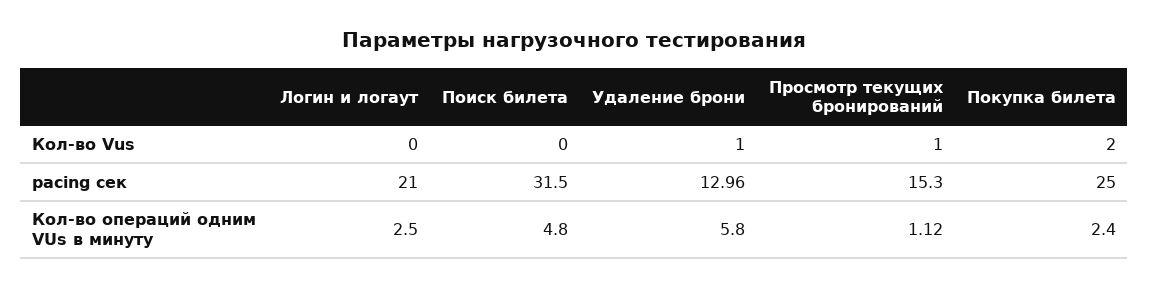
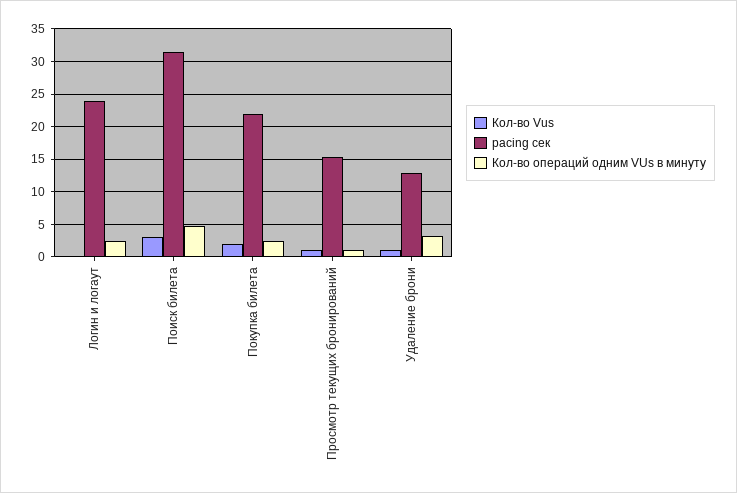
Кол-во Vus, Поиск билета: 0 -> 3
pacing сек, Логин и логаут: 21 -> 24
pacing сек, Покупка билета: 25 -> 22
Кол-во операций одним VUs в минуту, Удаление брони: 5.8 -> 3

